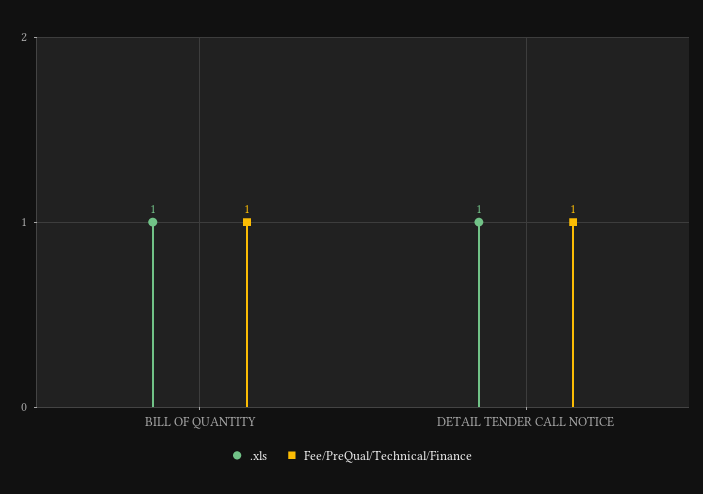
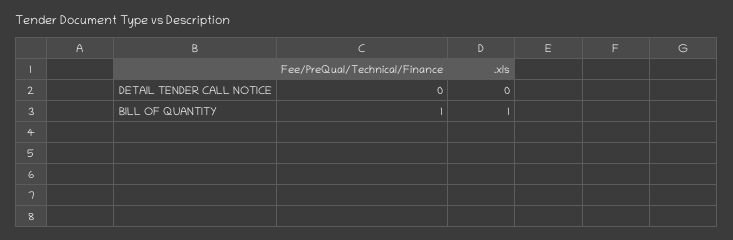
.xls, DETAIL TENDER CALL NOTICE: 1 -> 0
Fee/PreQual/Technical/Finance, DETAIL TENDER CALL NOTICE: 1 -> 0

